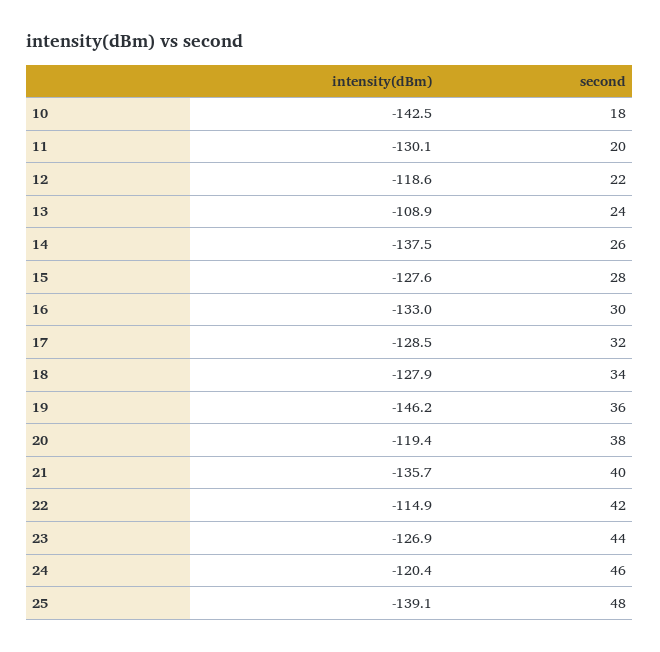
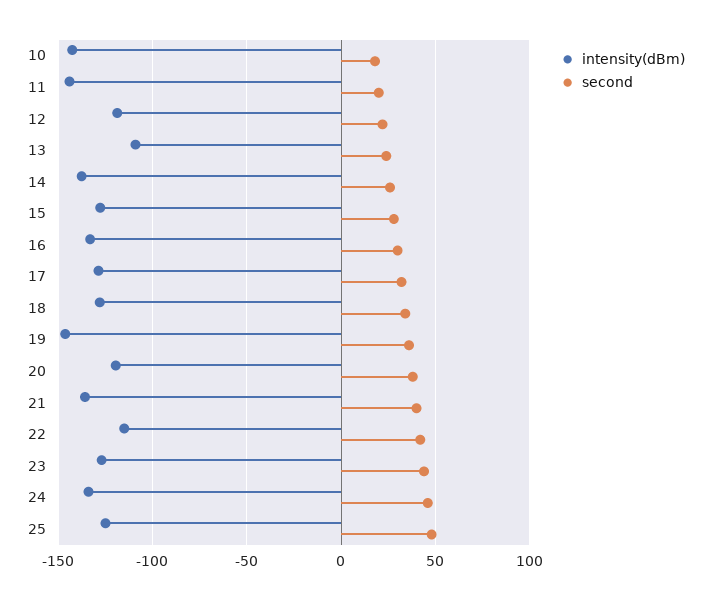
intensity(dBm), 11: -130.1 -> -145
intensity(dBm), 24: -120.4 -> -135
intensity(dBm), 25: -139.1 -> -125

